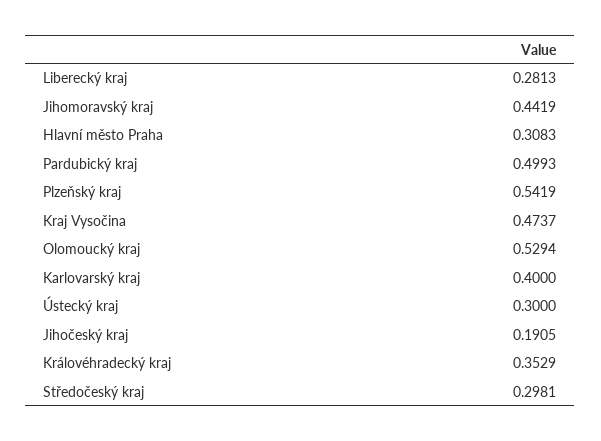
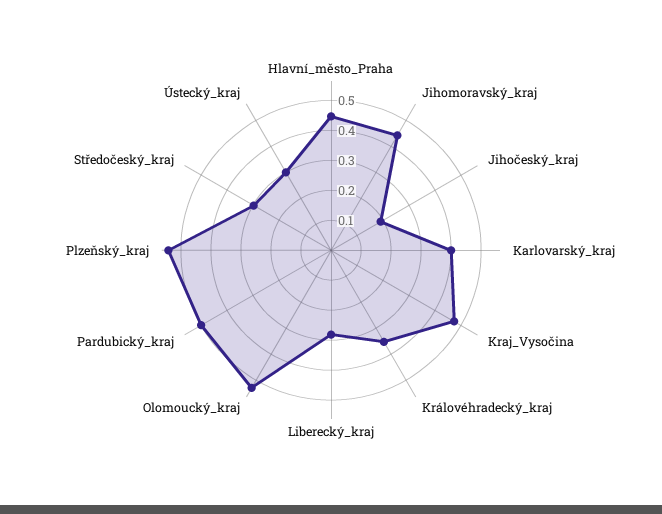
Hlavní město Praha: 0.3083 -> 0.45

